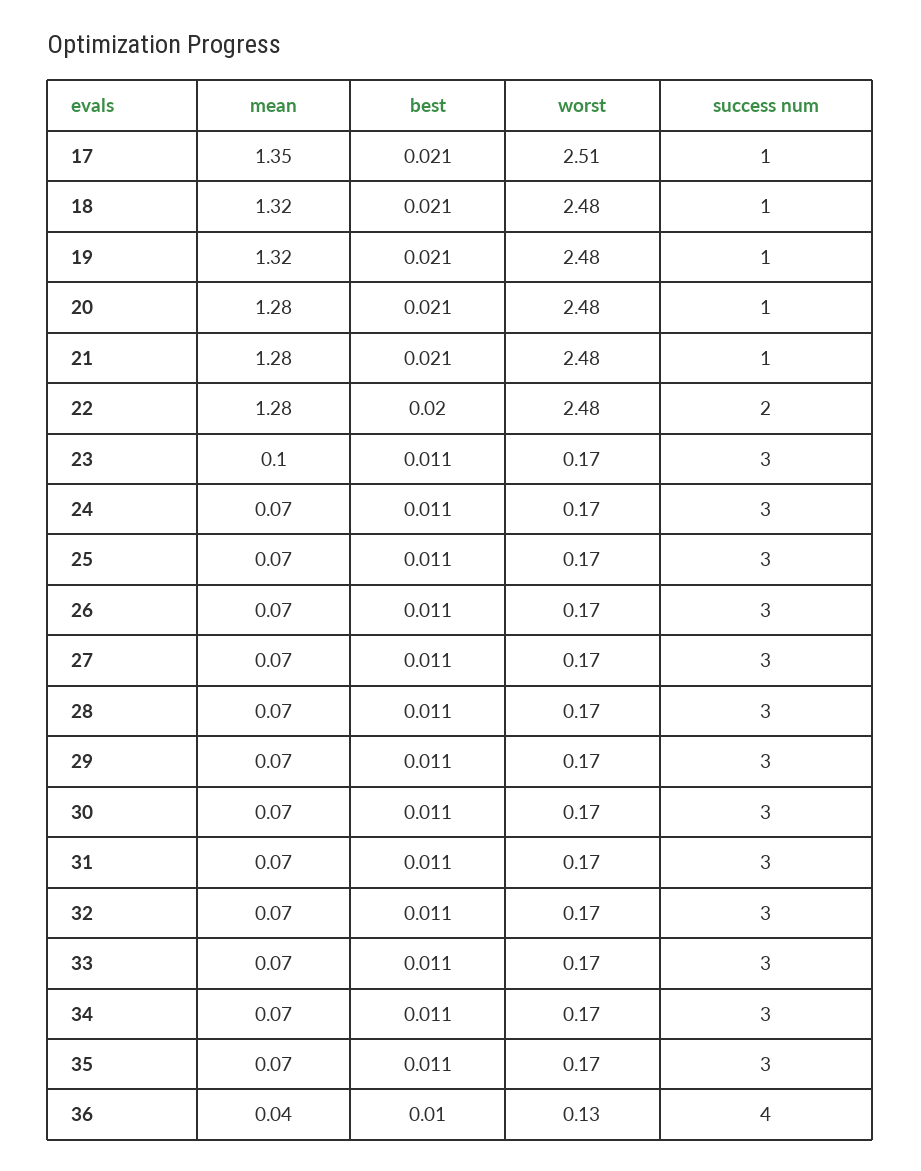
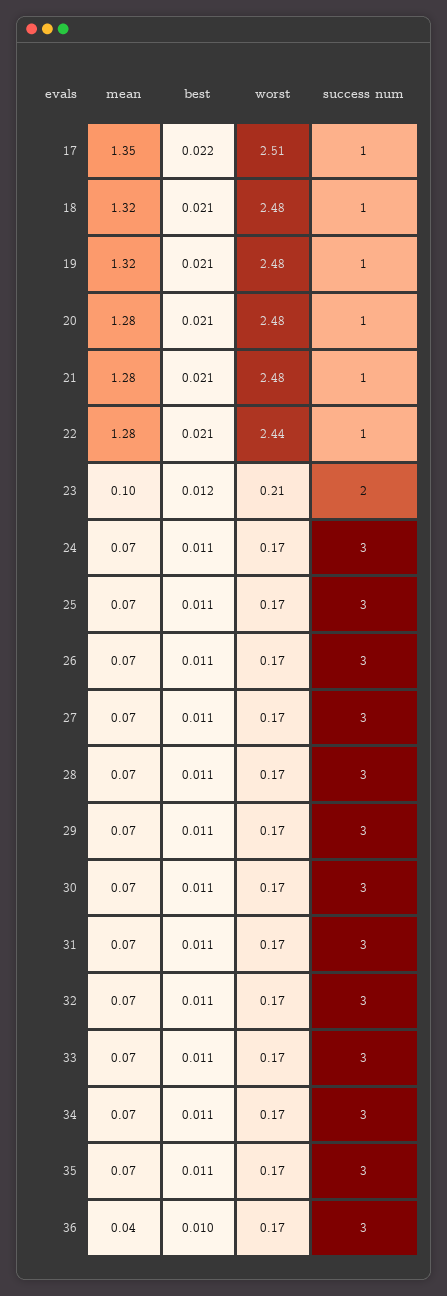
best, 17: 0.021 -> 0.022
best, 22: 0.02 -> 0.021
worst, 22: 2.48 -> 2.44
success num, 22: 2 -> 1
best, 23: 0.011 -> 0.012
worst, 23: 0.17 -> 0.21
success num, 23: 3 -> 2
worst, 36: 0.13 -> 0.17
success num, 36: 4 -> 3

